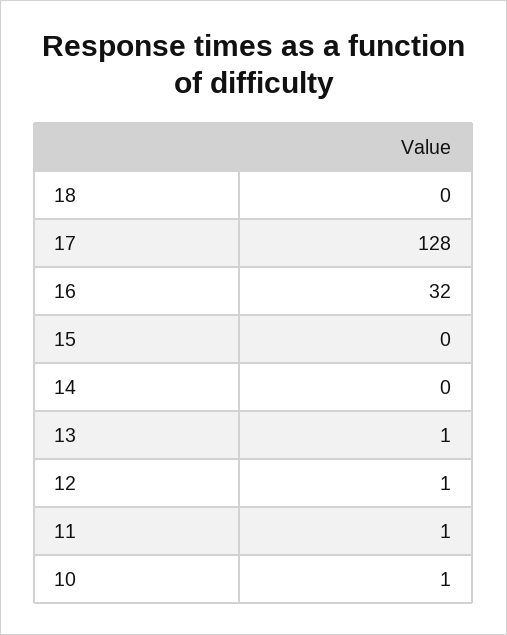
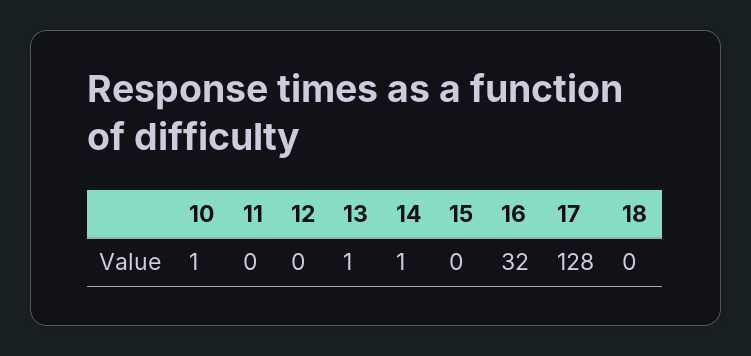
14: 0 -> 1
12: 1 -> 0
11: 1 -> 0

